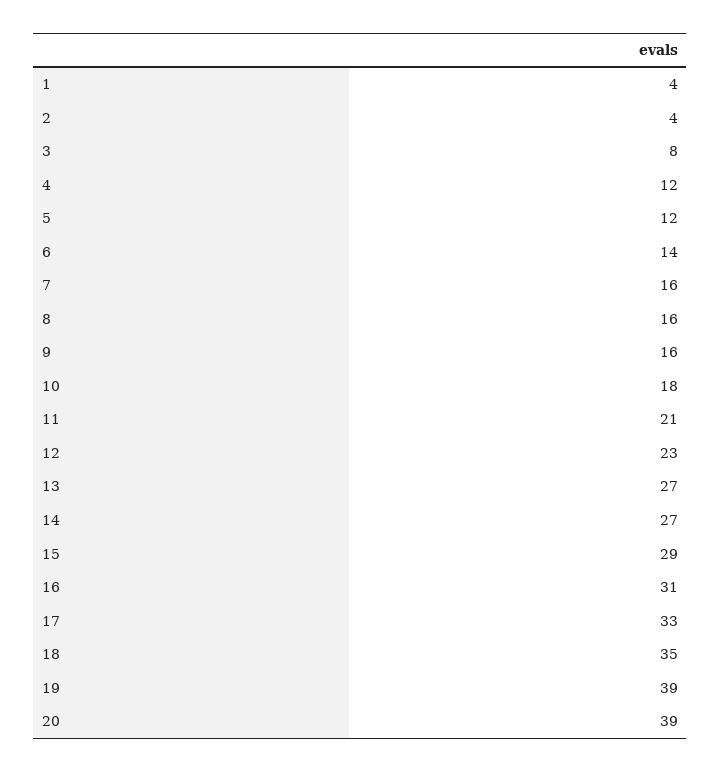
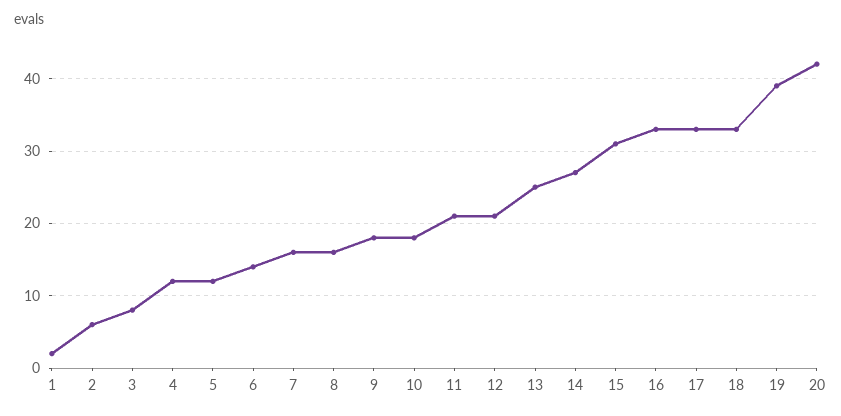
1: 4 -> 2
2: 4 -> 6
9: 16 -> 18
12: 23 -> 21
13: 27 -> 25
15: 29 -> 31
16: 31 -> 33
18: 35 -> 33
20: 39 -> 42

